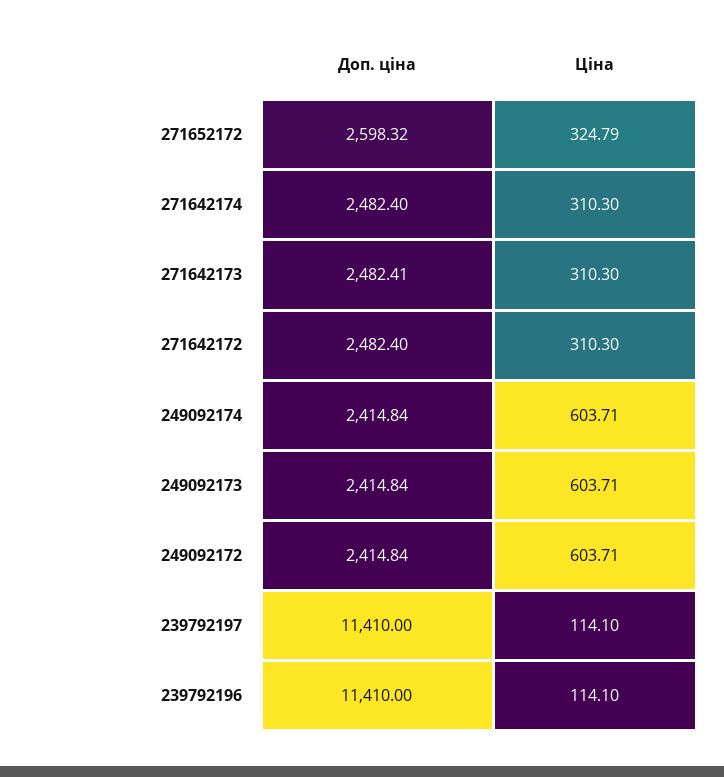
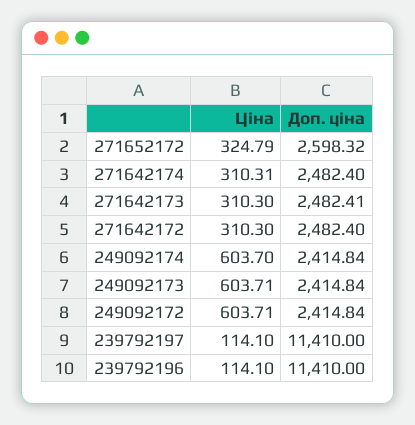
Ціна, 271642174: 310.3 -> 310.31
Ціна, 249092174: 603.71 -> 603.7

